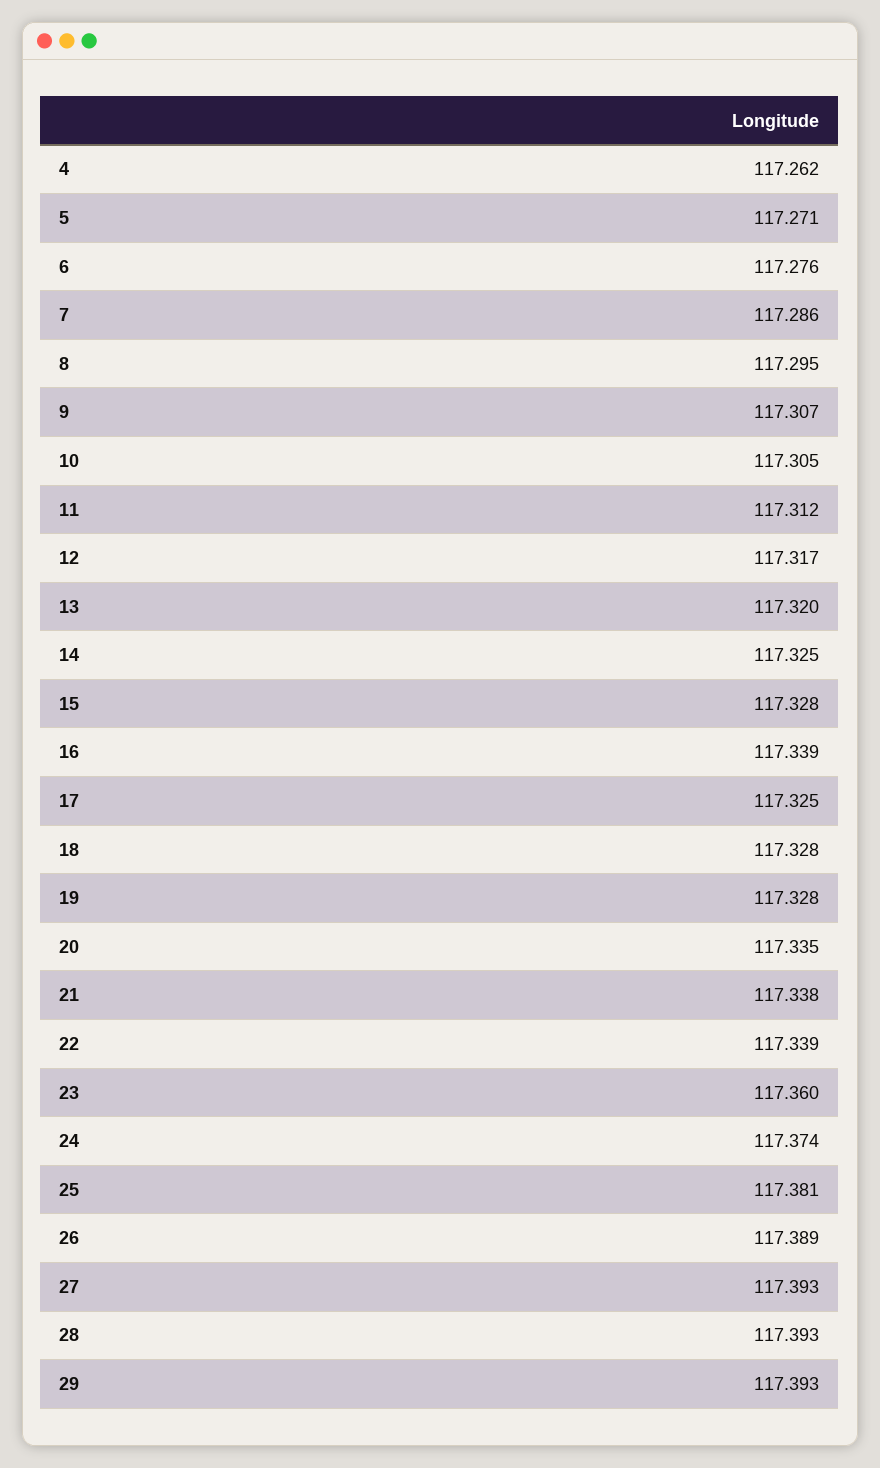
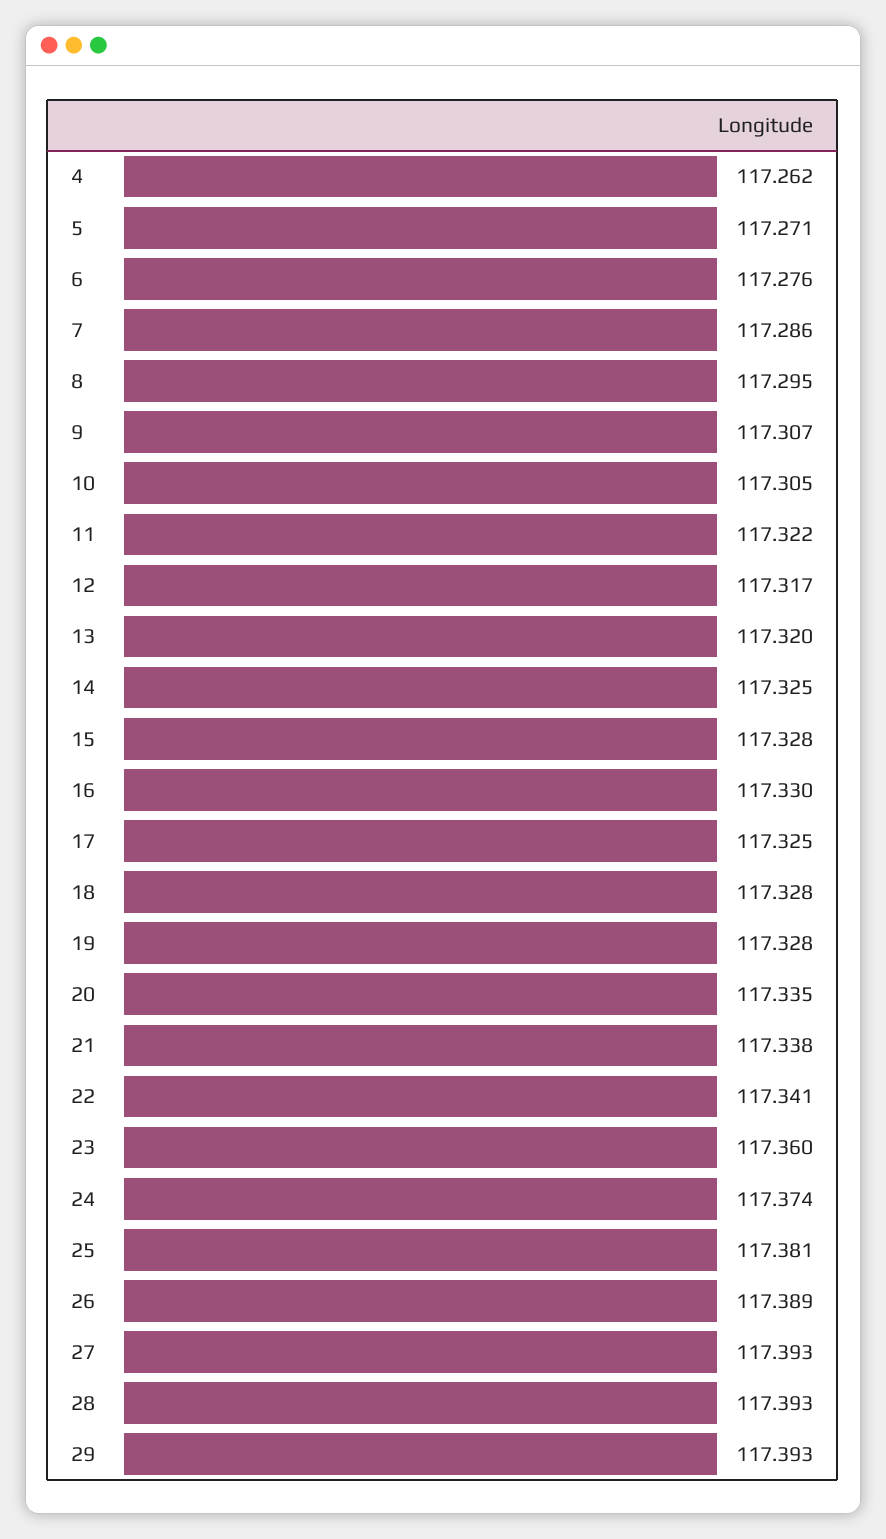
11: 117.312 -> 117.322
16: 117.339 -> 117.33
22: 117.339 -> 117.341

